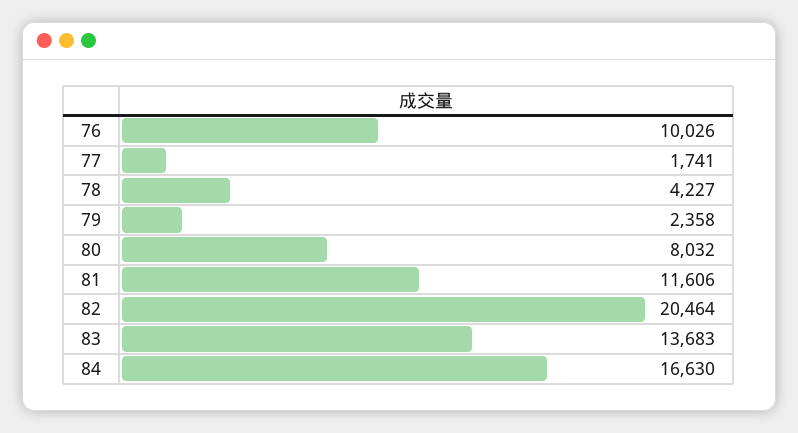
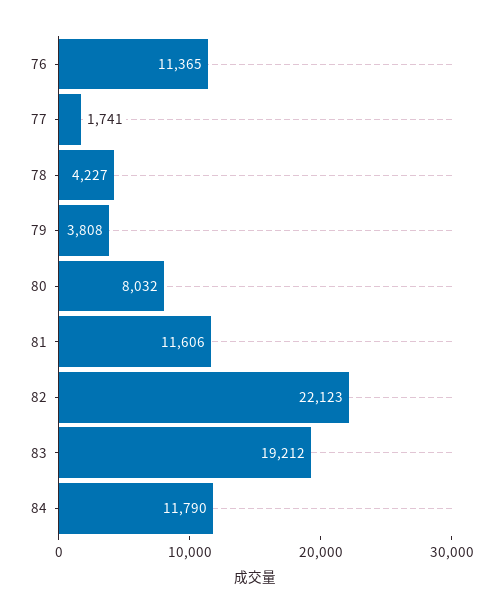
76: 10026 -> 11365
79: 2358 -> 3808
82: 20464 -> 22123
83: 13683 -> 19212
84: 16630 -> 11790

